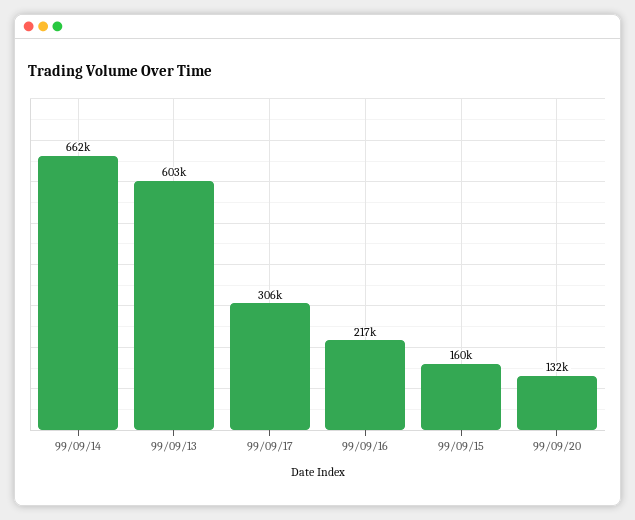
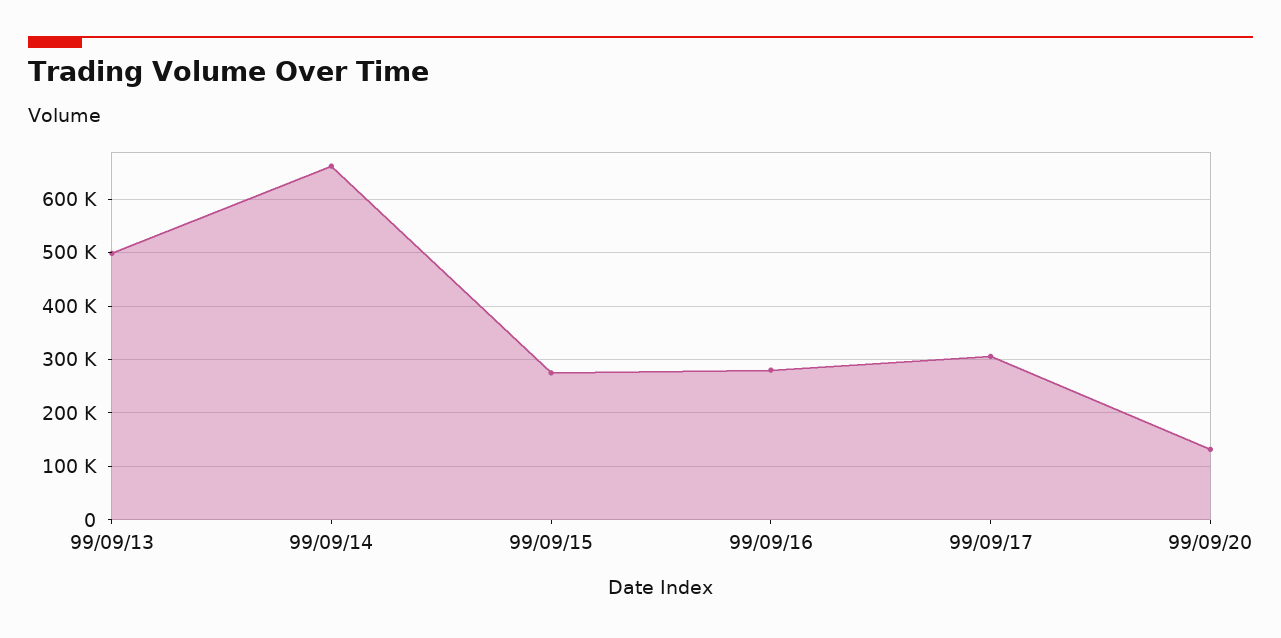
99/09/13: 603000 -> 500000
99/09/16: 217000 -> 280000
99/09/15: 160000 -> 280000

